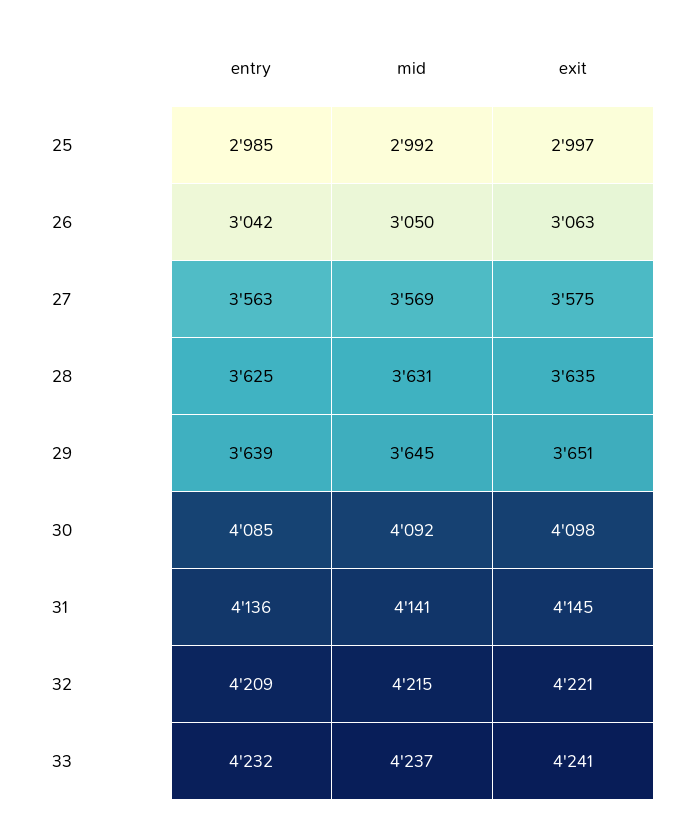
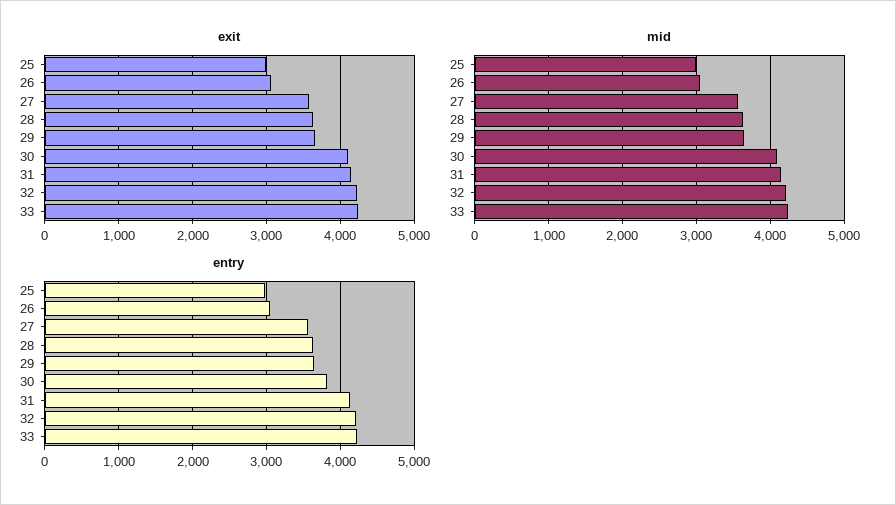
entry, 30: 4085 -> 3800

